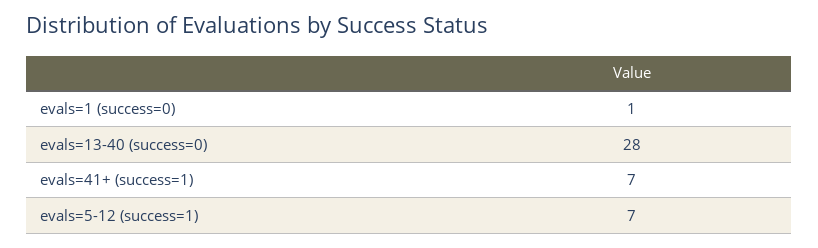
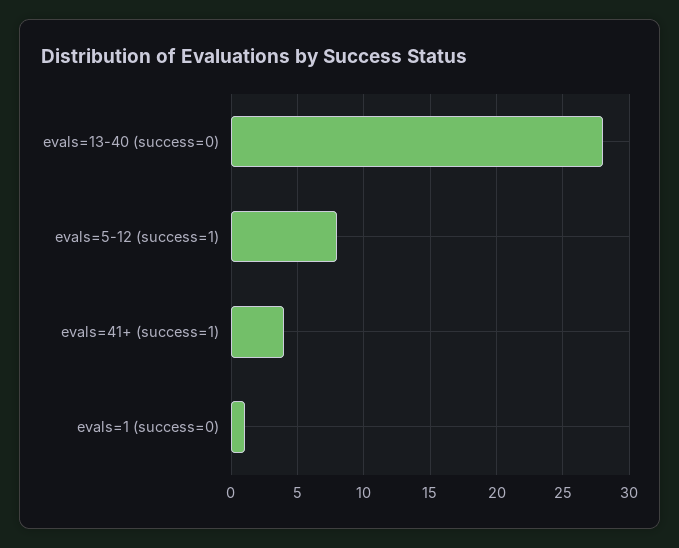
evals=41+ (success=1): 7 -> 4
evals=5-12 (success=1): 7 -> 8

